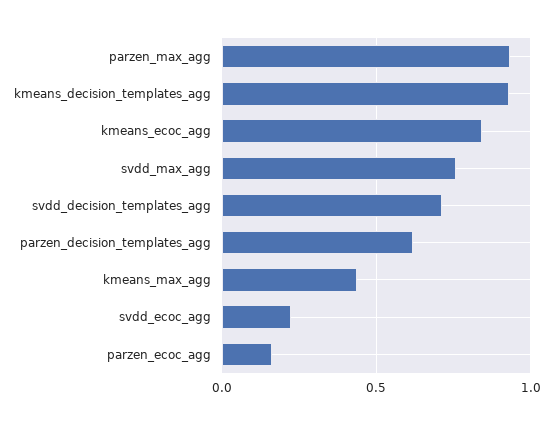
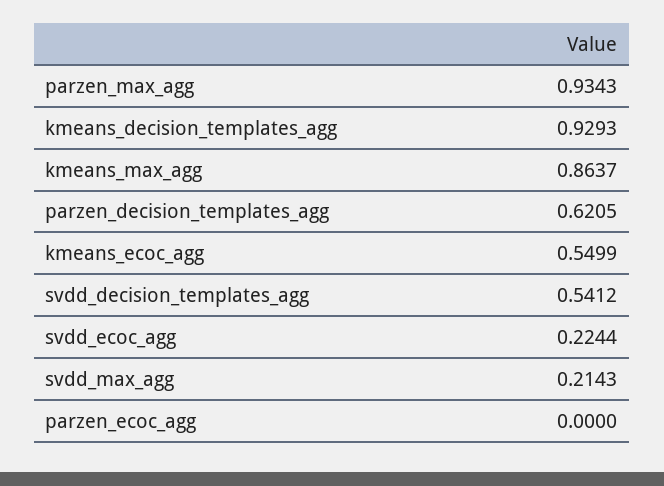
kmeans_ecoc_agg: 0.85 -> 0.5499
svdd_max_agg: 0.75 -> 0.2143
svdd_decision_templates_agg: 0.7 -> 0.5412
kmeans_max_agg: 0.45 -> 0.8637
parzen_ecoc_agg: 0.15 -> 0

